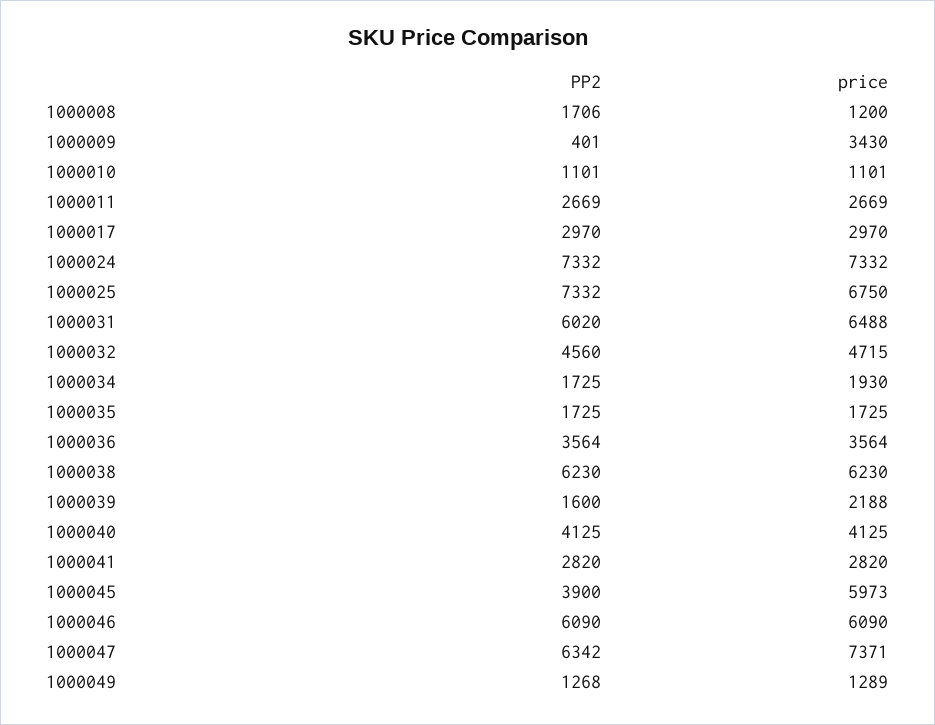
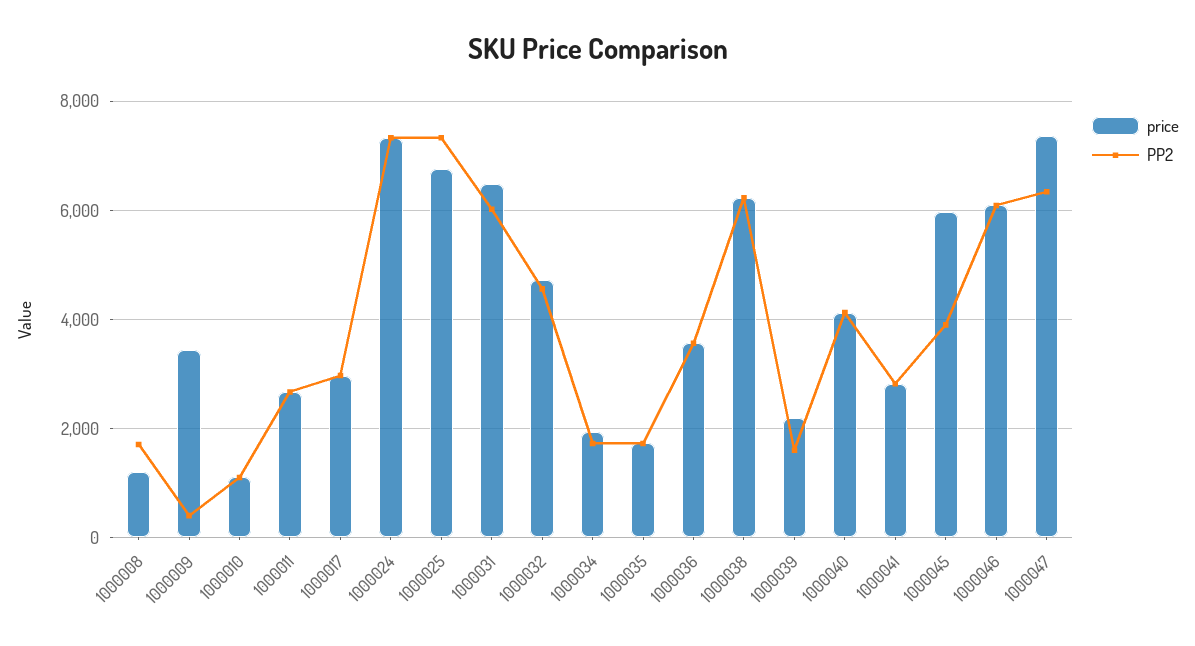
PP2, 1000049: 1268 -> none
price, 1000049: 1289 -> none

